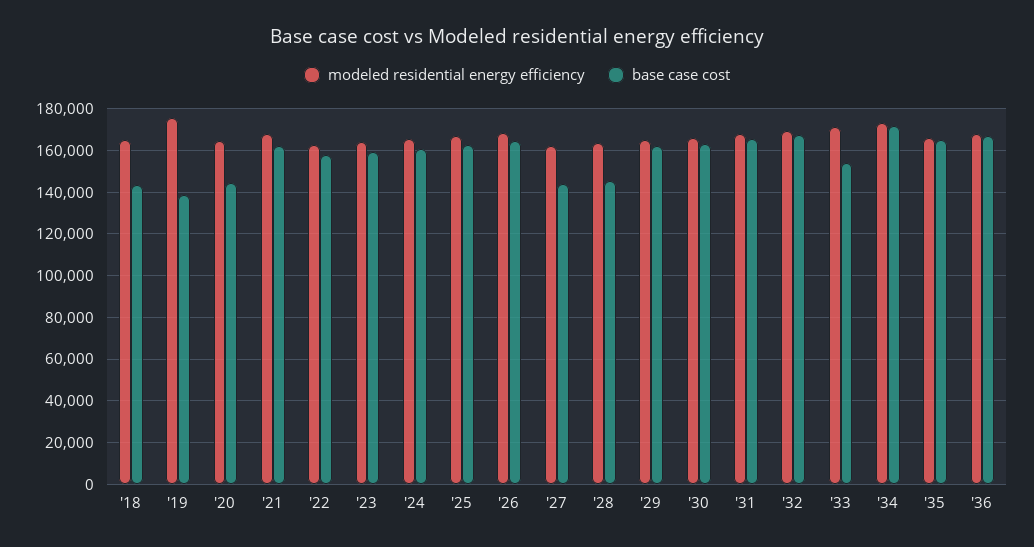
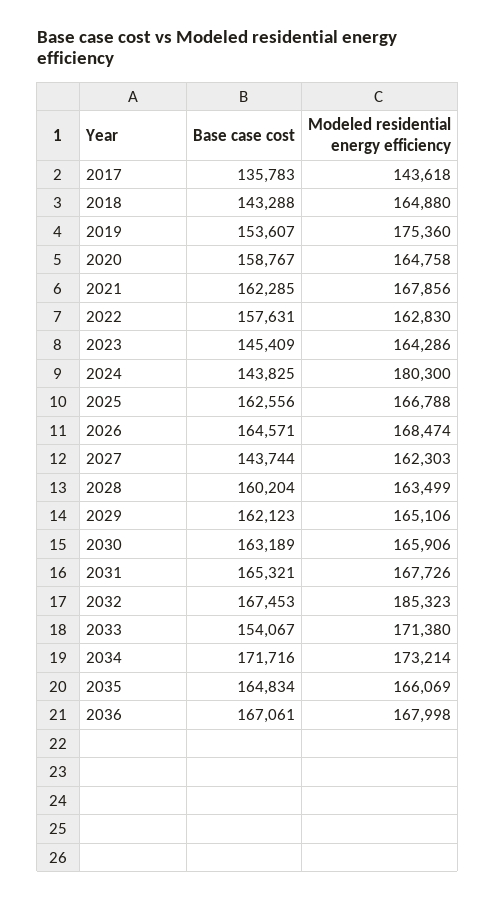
base case cost, '19: 140000 -> 153607
base case cost, '20: 145000 -> 158767
base case cost, '23: 160000 -> 145409
modeled residential energy efficiency, '24: 165000 -> 180300
base case cost, '24: 160000 -> 143825
base case cost, '28: 145000 -> 160204
modeled residential energy efficiency, '32: 170000 -> 185323
base case cost, 2017: none -> 135783
modeled residential energy efficiency, 2017: none -> 143618

